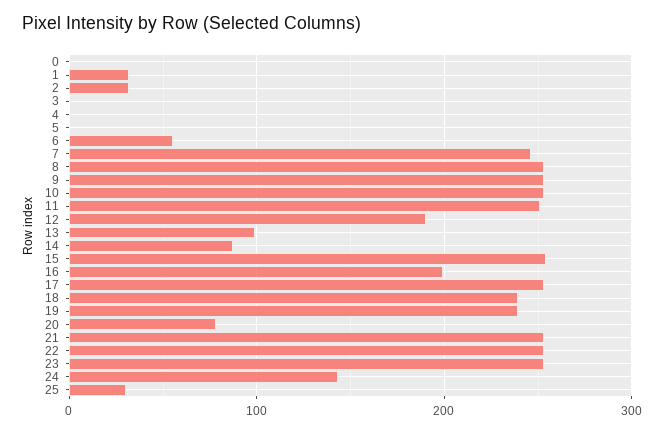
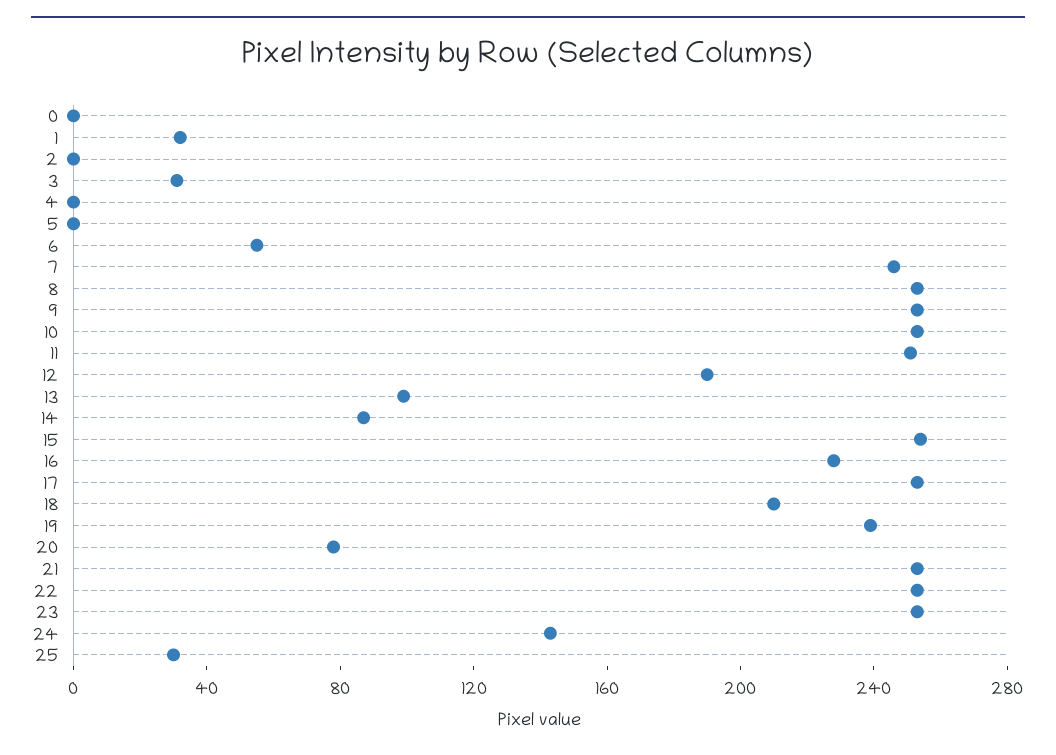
2: 30 -> 0
3: 0 -> 30
16: 200 -> 230
18: 240 -> 210

